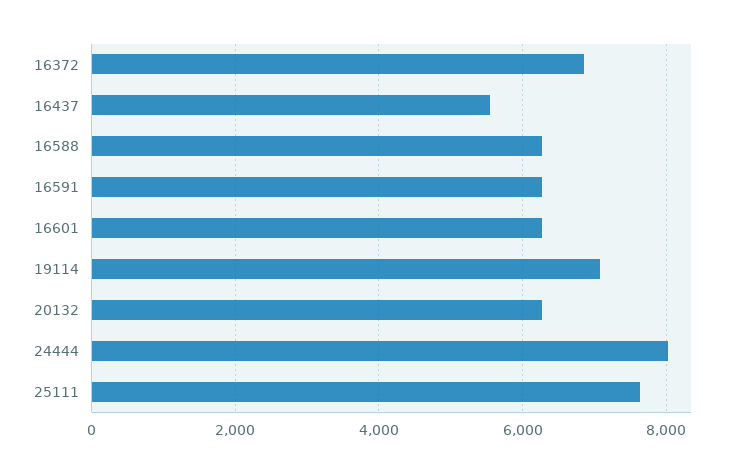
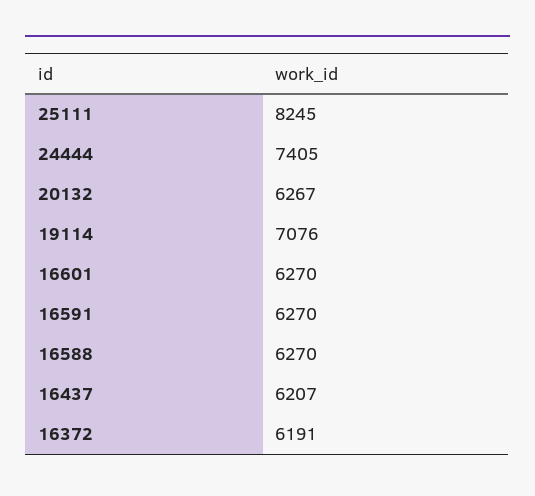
16372: 6800 -> 6191
16437: 5600 -> 6207
24444: 8000 -> 7405
25111: 7600 -> 8245

